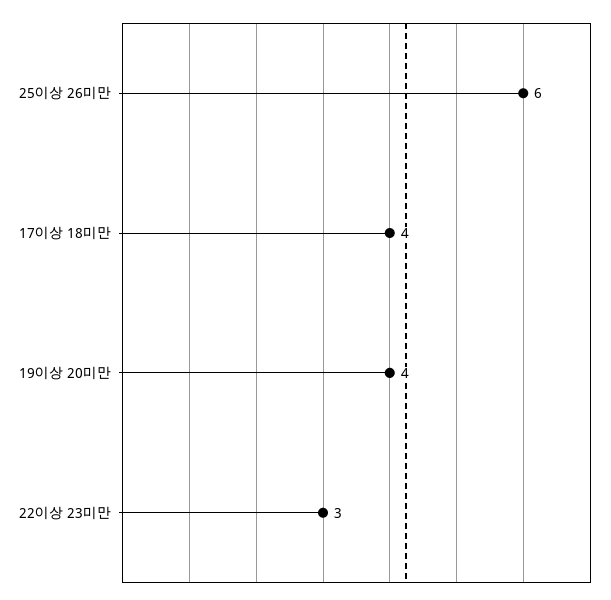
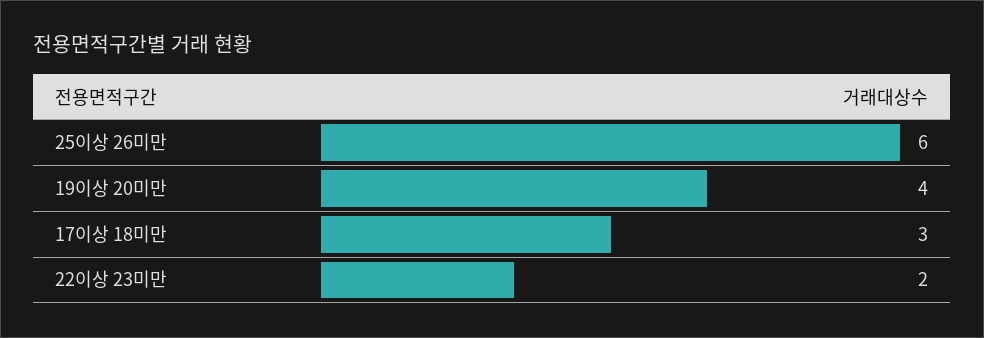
17이상 18미만: 4 -> 3
22이상 23미만: 3 -> 2

